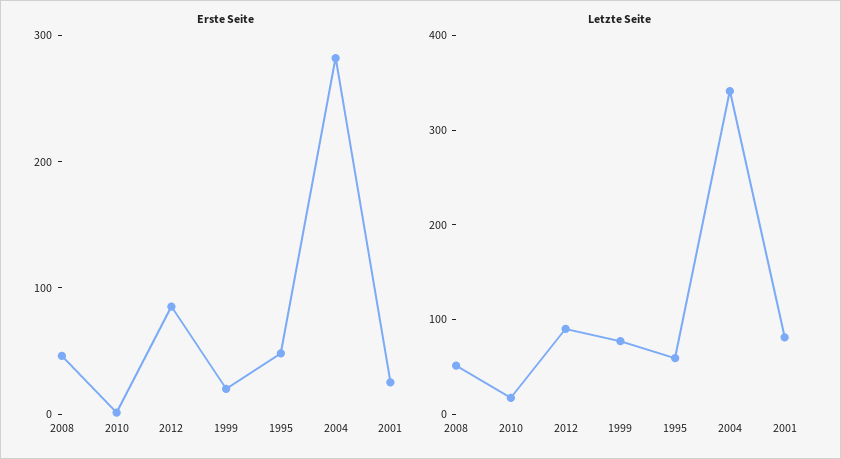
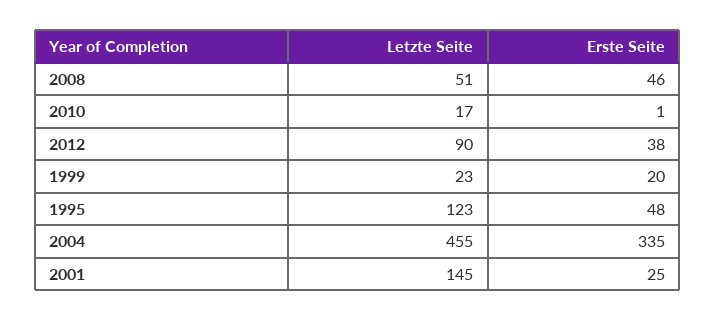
Erste Seite, 2012: 80 -> 38
Erste Seite, 2004: 280 -> 335
Letzte Seite, 1999: 80 -> 23
Letzte Seite, 1995: 60 -> 123
Letzte Seite, 2004: 340 -> 455
Letzte Seite, 2001: 80 -> 145

